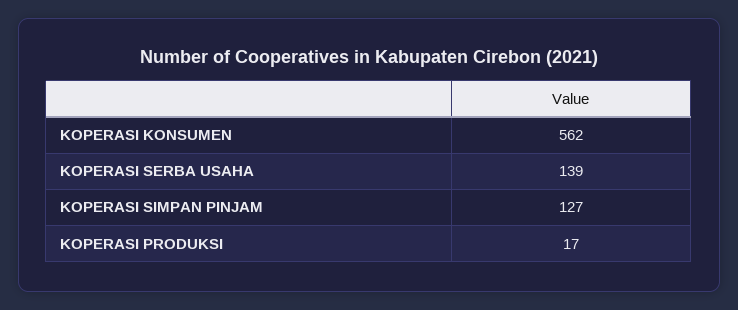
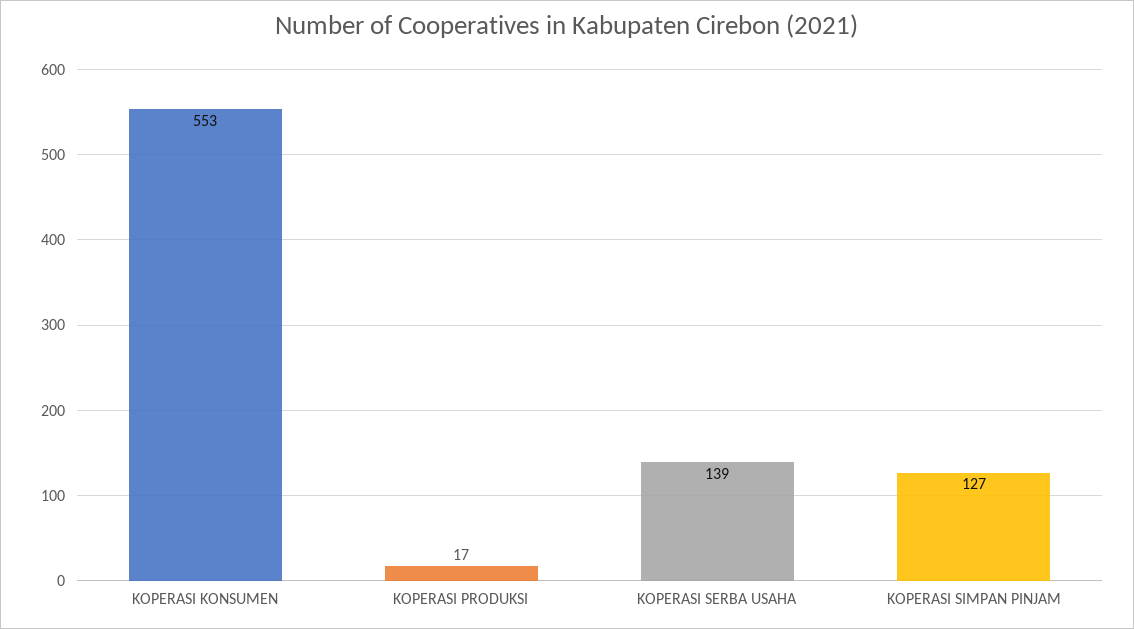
KOPERASI KONSUMEN: 562 -> 553

